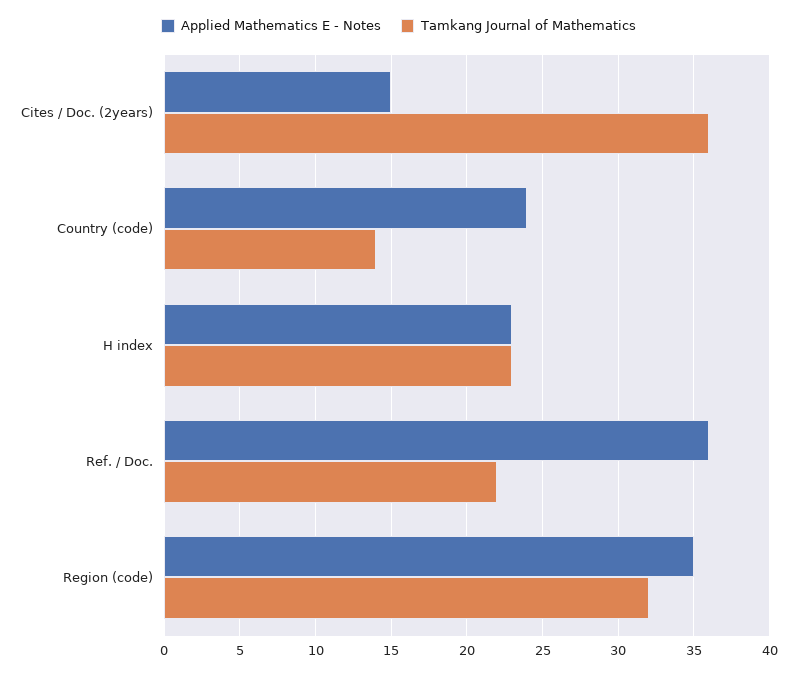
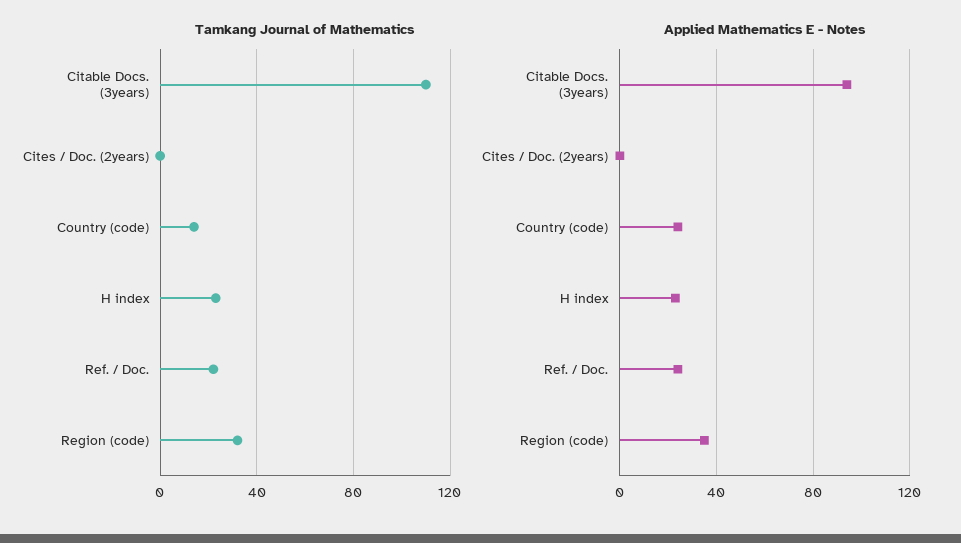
Applied Mathematics E - Notes, Cites / Doc. (2years): 15 -> 0
Tamkang Journal of Mathematics, Cites / Doc. (2years): 36 -> 0
Applied Mathematics E - Notes, Ref. / Doc.: 36 -> 25
Tamkang Journal of Mathematics, Citable Docs. (3years): none -> 110
Applied Mathematics E - Notes, Citable Docs. (3years): none -> 95

